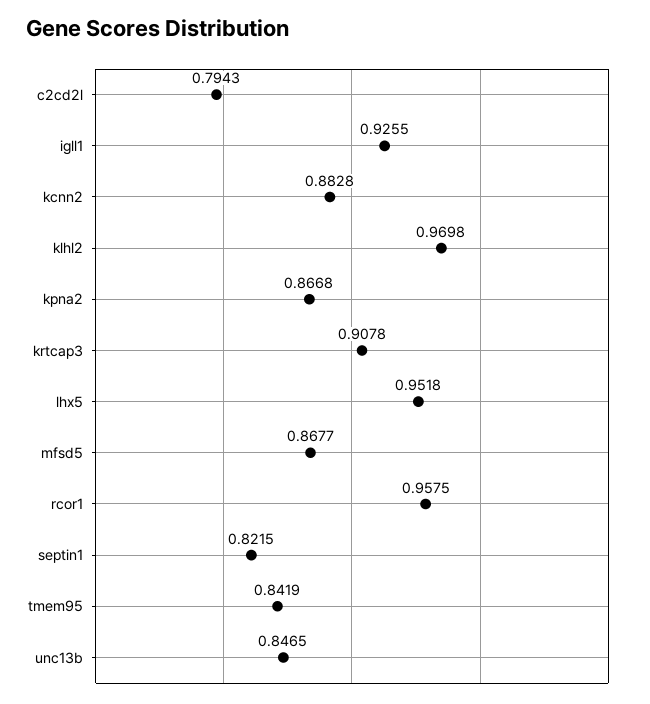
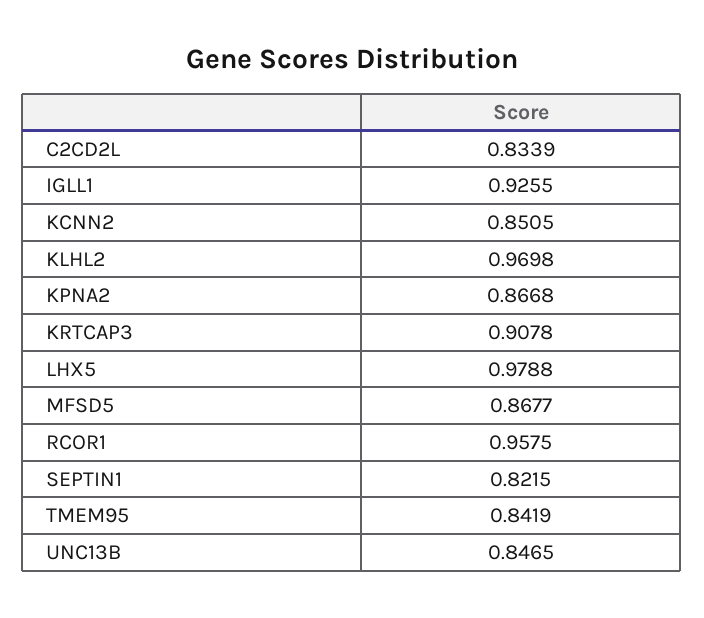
c2cd2l: 0.7943 -> 0.8339
kcnn2: 0.8828 -> 0.8505
lhx5: 0.9518 -> 0.9788

